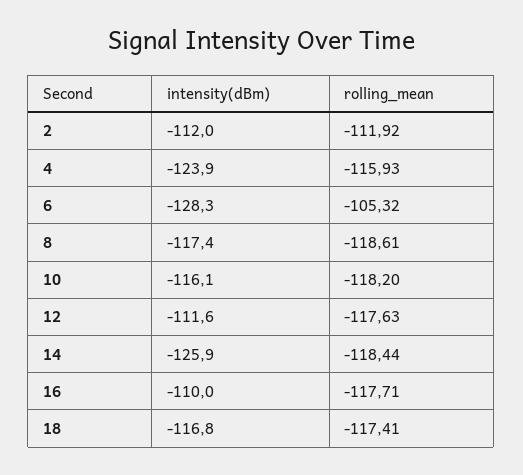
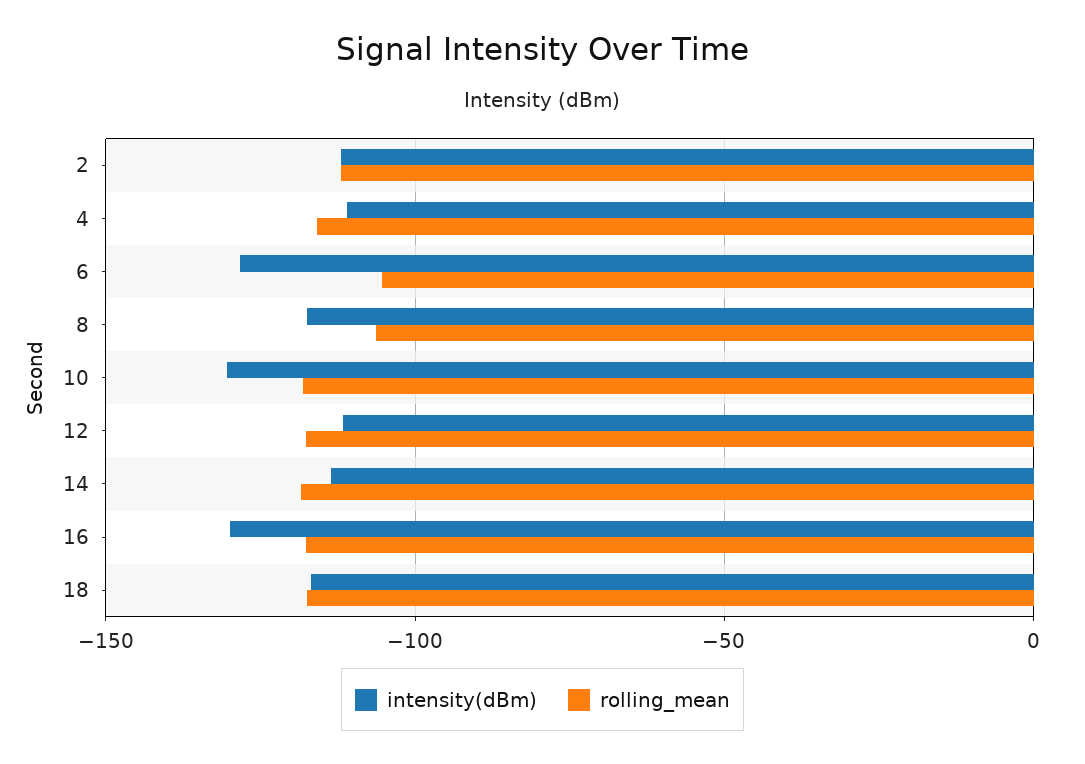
intensity(dBm), 4: -123.9 -> -110
rolling_mean, 8: -118.61 -> -105
intensity(dBm), 10: -116.1 -> -130
intensity(dBm), 14: -125.9 -> -115
intensity(dBm), 16: -110 -> -130

